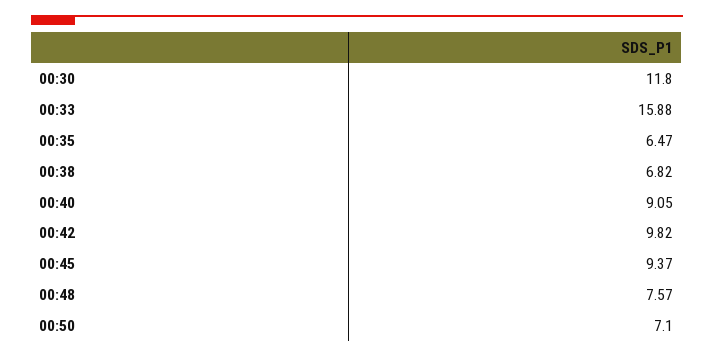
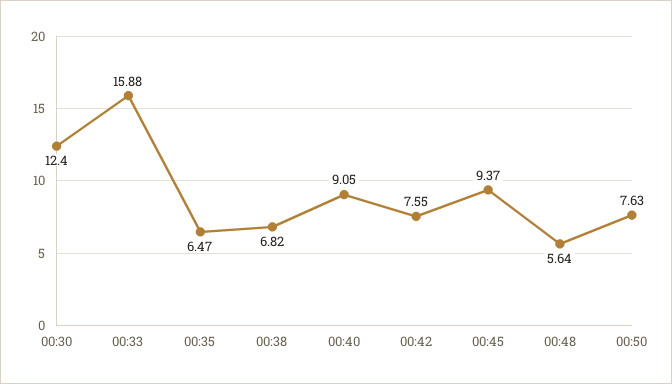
00:30: 11.8 -> 12.4
00:42: 9.82 -> 7.55
00:48: 7.57 -> 5.64
00:50: 7.1 -> 7.63

